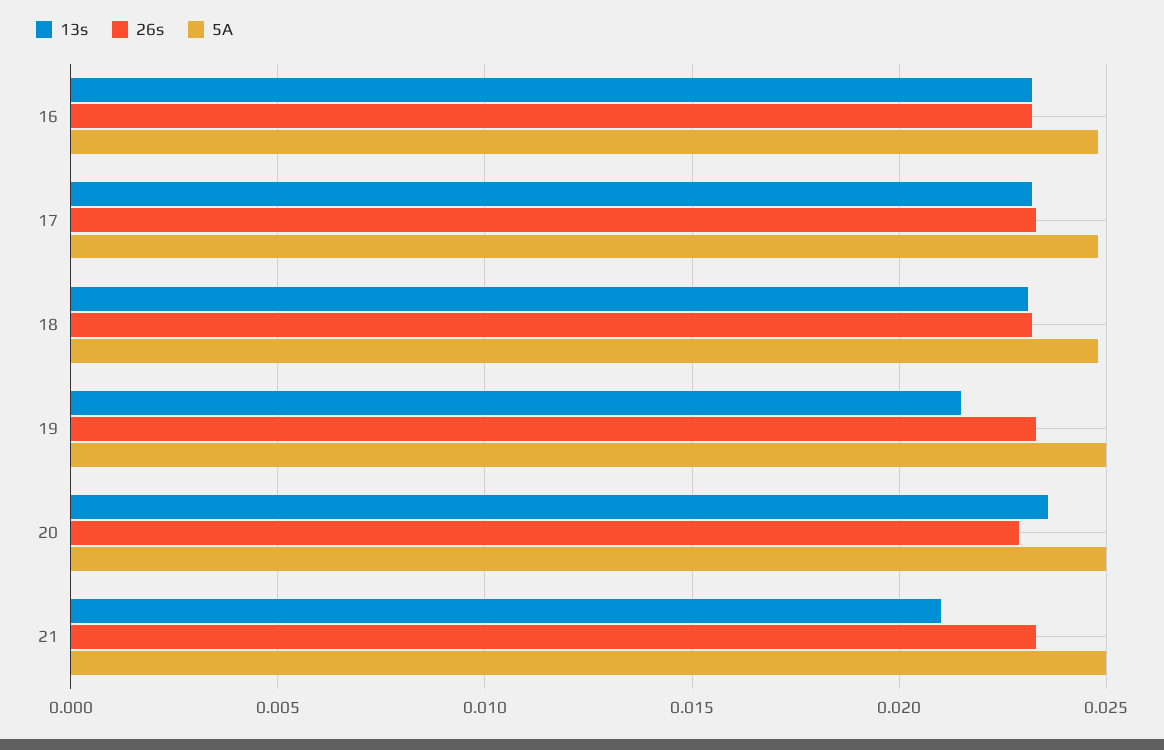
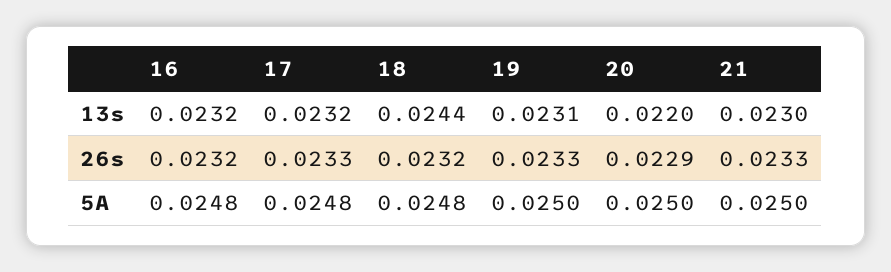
13s, 18: 0.023 -> 0.0244
13s, 19: 0.0215 -> 0.0231
13s, 20: 0.0235 -> 0.022
13s, 21: 0.021 -> 0.023

